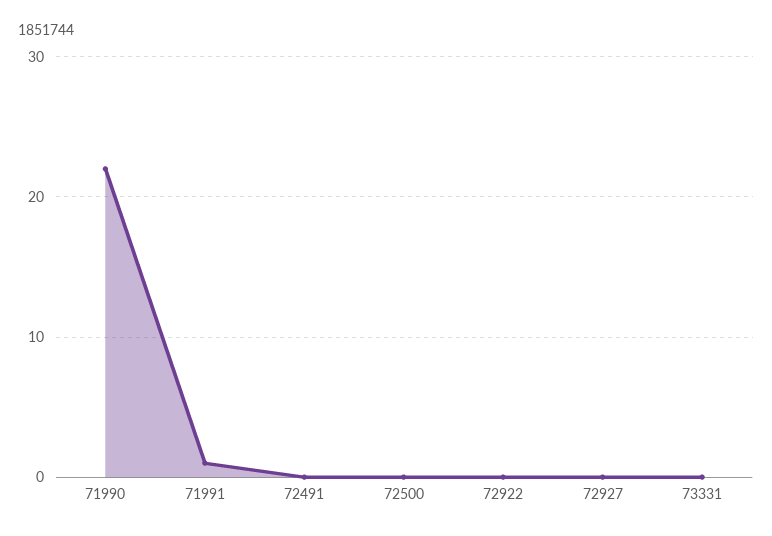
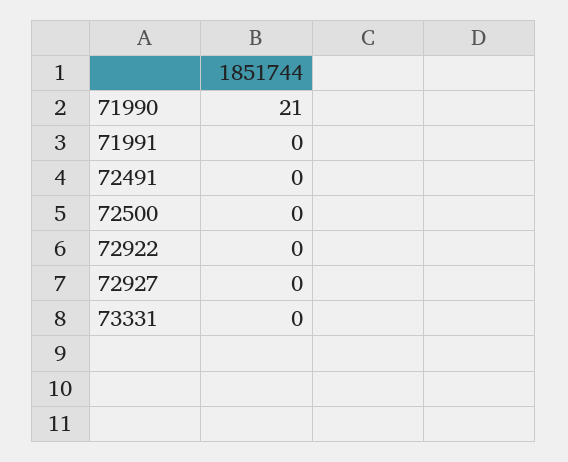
71990: 22 -> 21
71991: 1 -> 0

